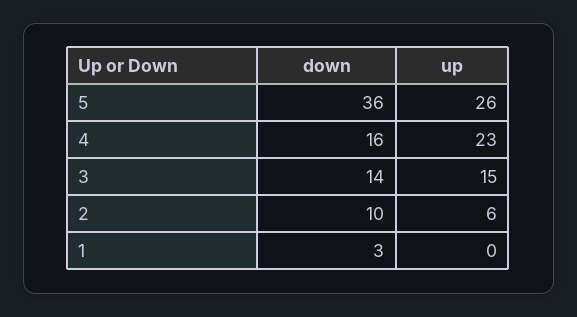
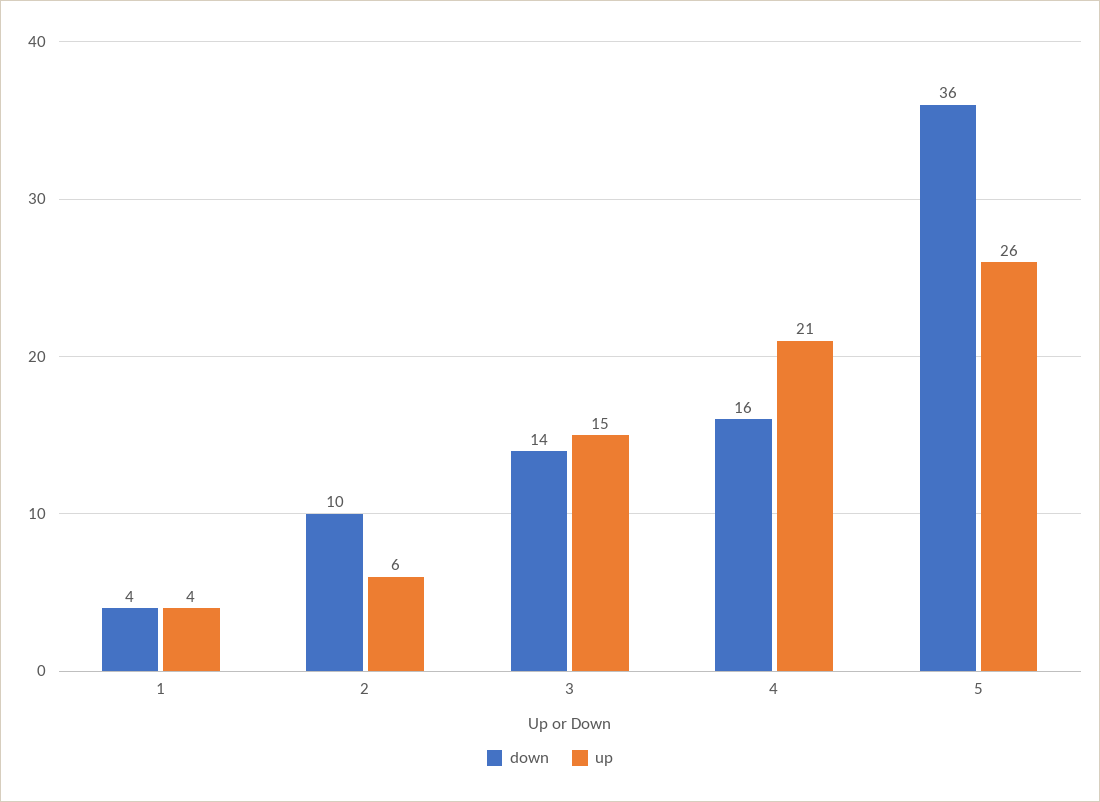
up, 4: 23 -> 21
down, 1: 3 -> 4
up, 1: 0 -> 4

